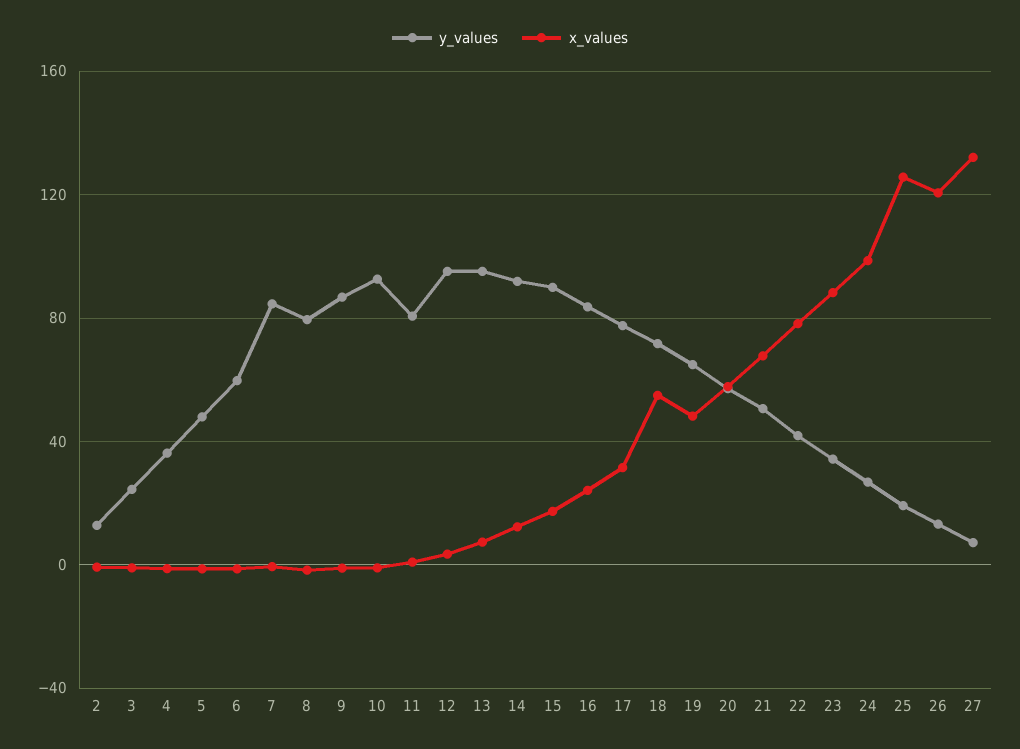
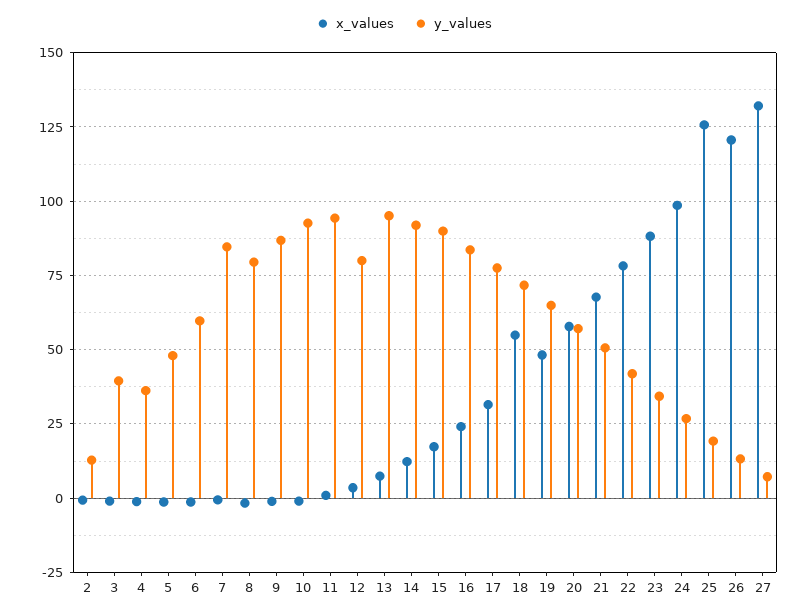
y_values, 3: 25 -> 40
y_values, 11: 80 -> 95
y_values, 12: 95 -> 80

